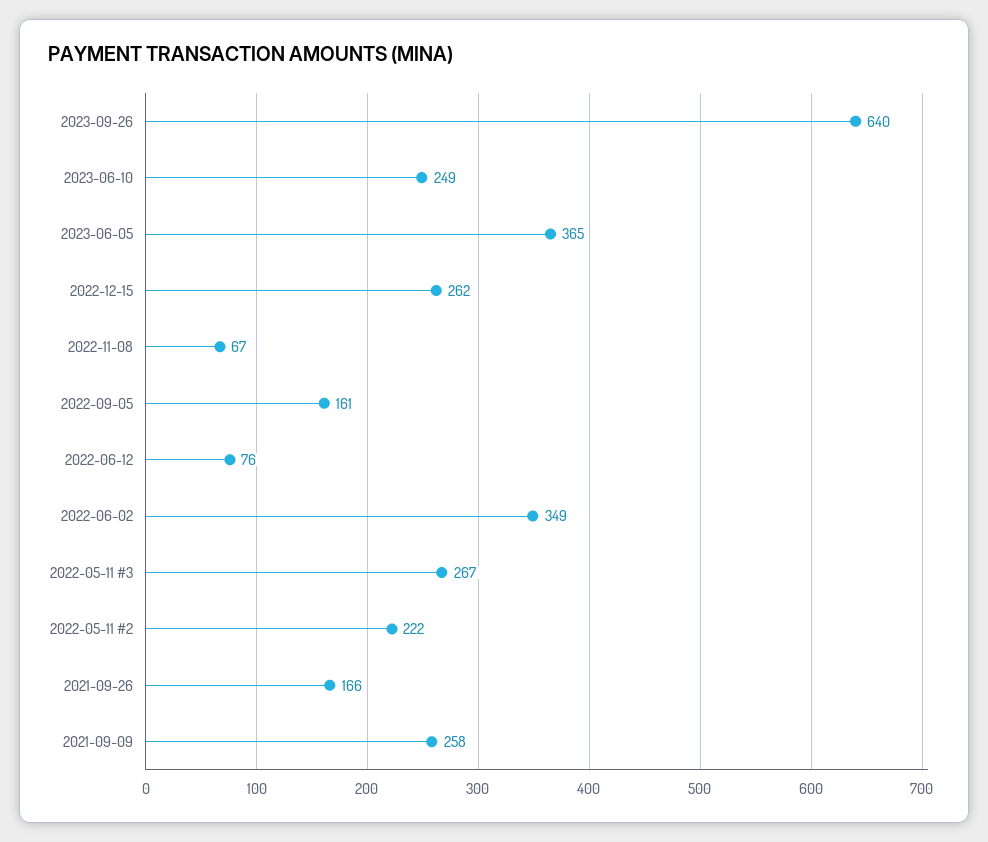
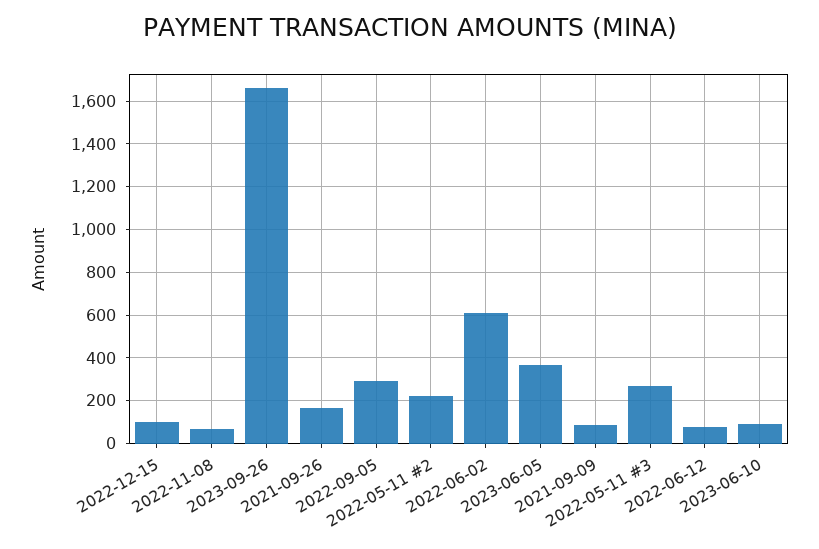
2023-09-26: 640 -> 1650
2023-06-10: 249 -> 100
2022-12-15: 262 -> 100
2022-09-05: 161 -> 300
2022-06-02: 349 -> 600
2021-09-09: 258 -> 100

